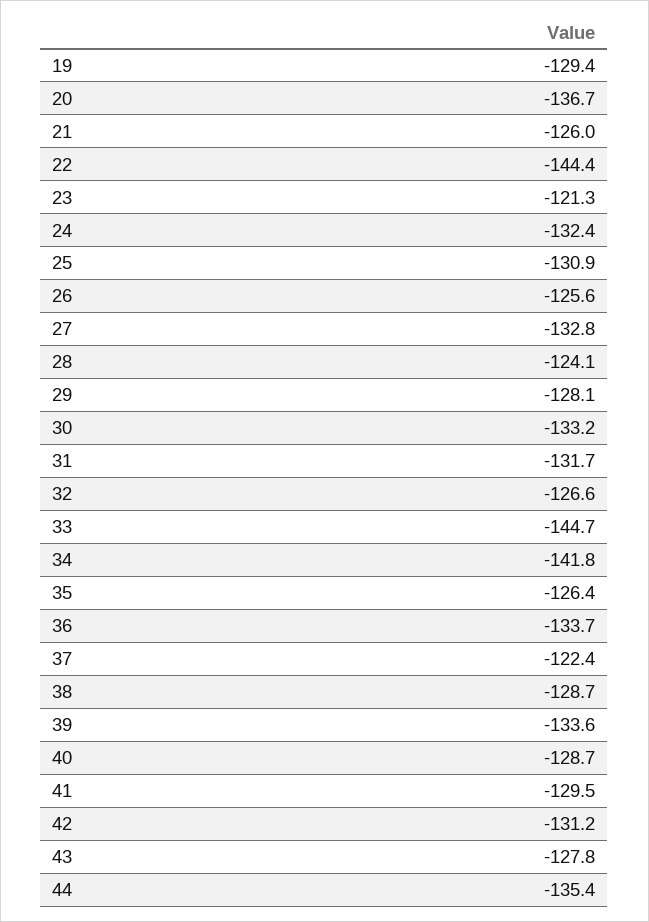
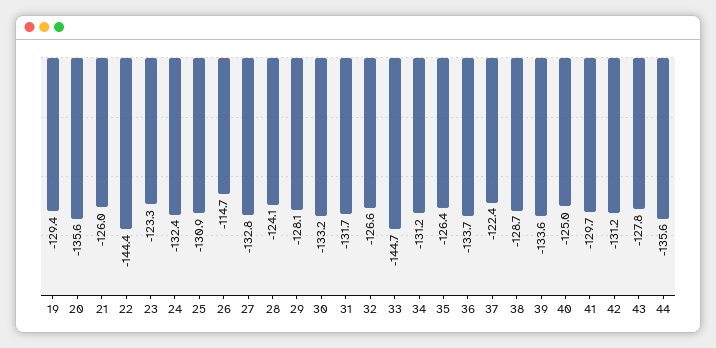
20: -136.7 -> -135.6
23: -121.3 -> -123.3
26: -125.6 -> -114.7
34: -141.8 -> -131.2
40: -128.7 -> -125
41: -129.5 -> -129.7
44: -135.4 -> -135.6

